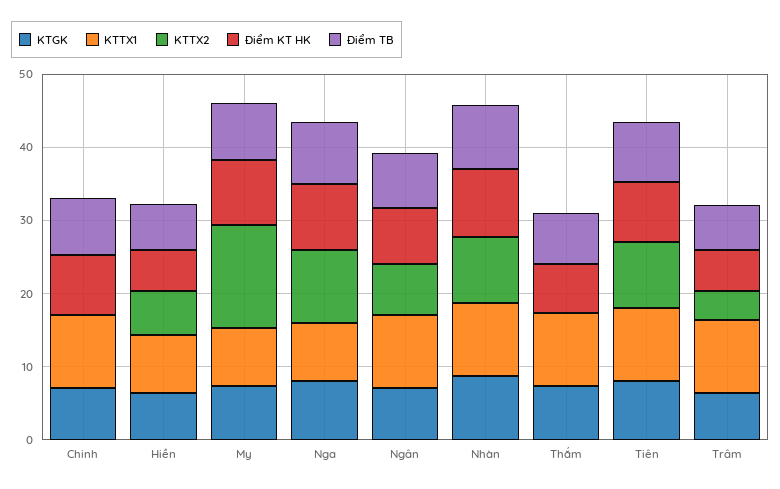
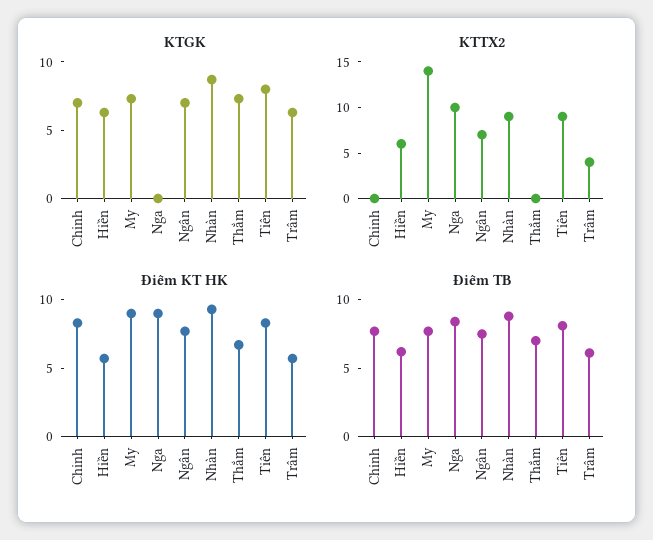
KTTX1, Chinh: 10 -> none
KTTX1, Hiền: 8 -> none
KTTX1, My: 8 -> none
KTGK, Nga: 8 -> 0
KTTX1, Nga: 8 -> none
KTTX1, Ngân: 10 -> none
KTTX1, Nhàn: 10 -> none
KTTX1, Thắm: 10 -> none
KTTX1, Tiên: 10 -> none
KTTX1, Trâm: 10 -> none

